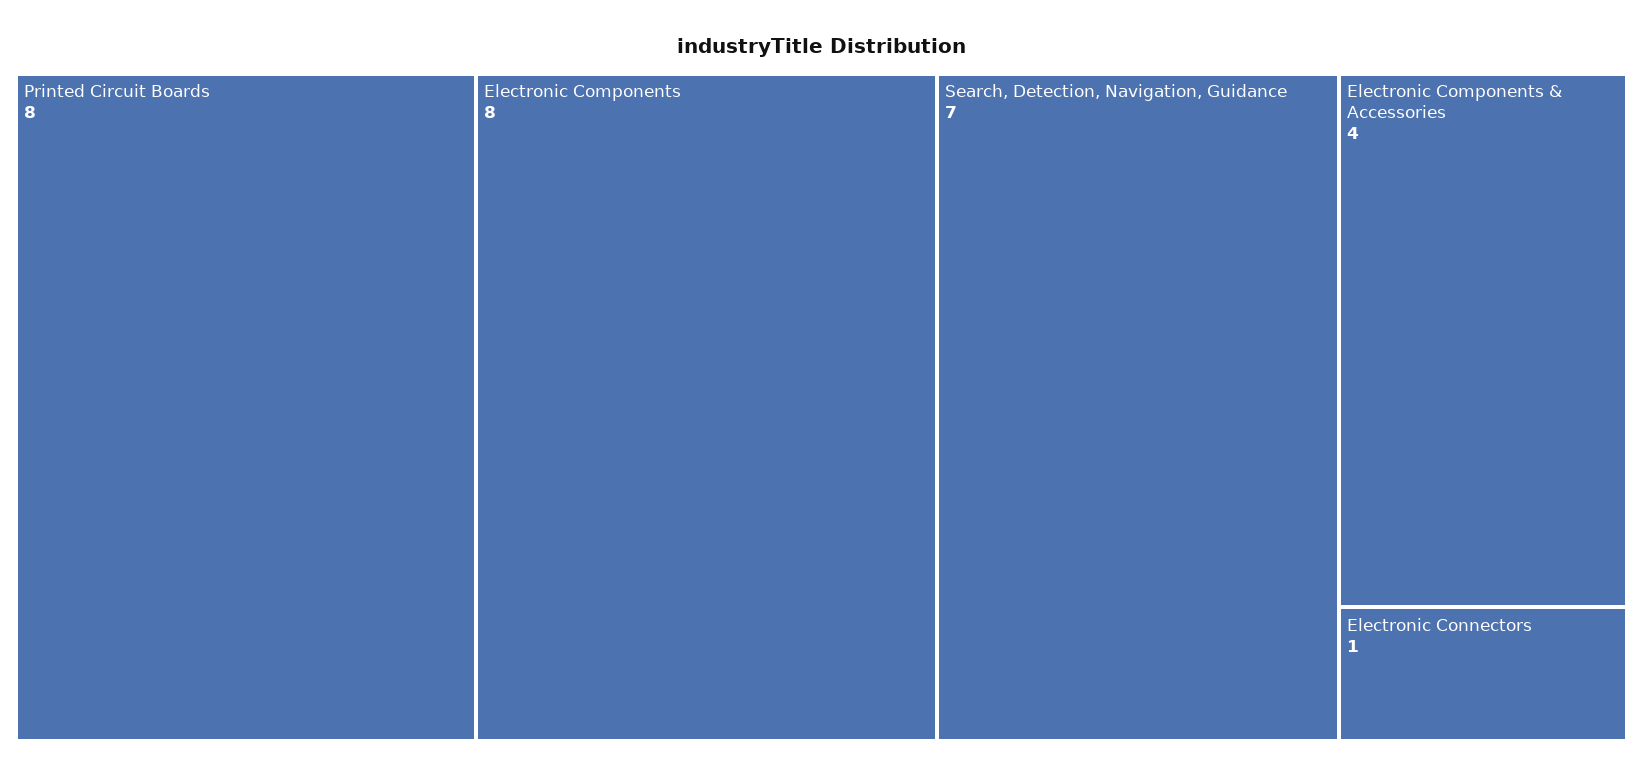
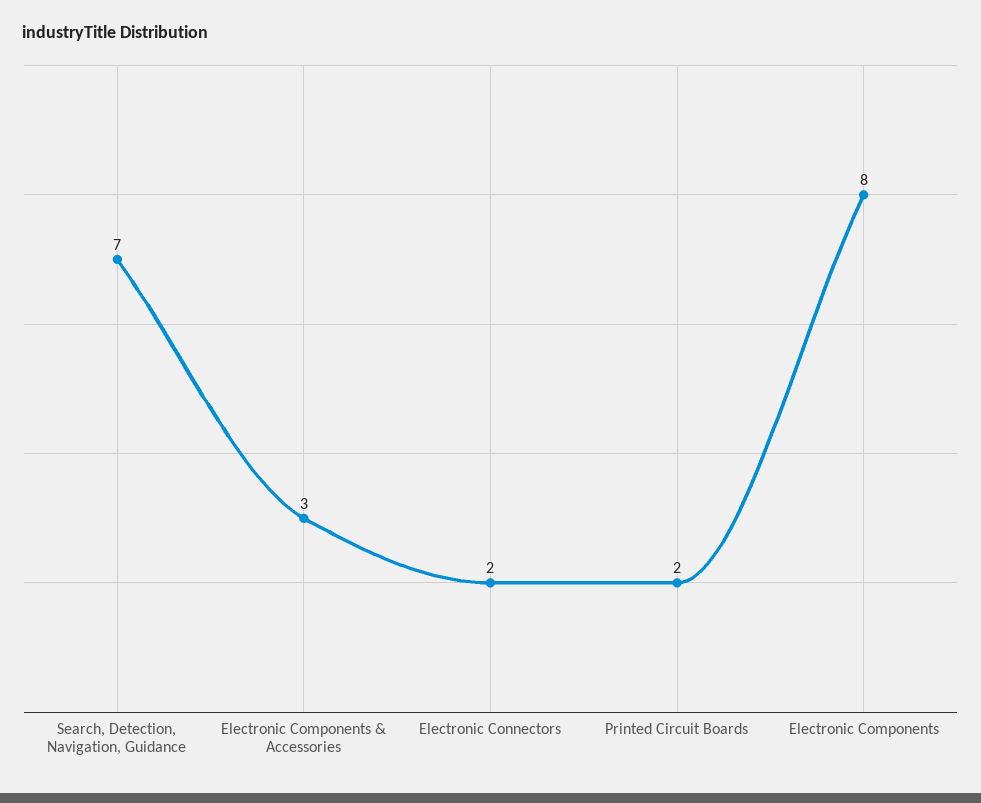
Printed Circuit Boards: 8 -> 2
Electronic Components & Accessories: 4 -> 3
Electronic Connectors: 1 -> 2

